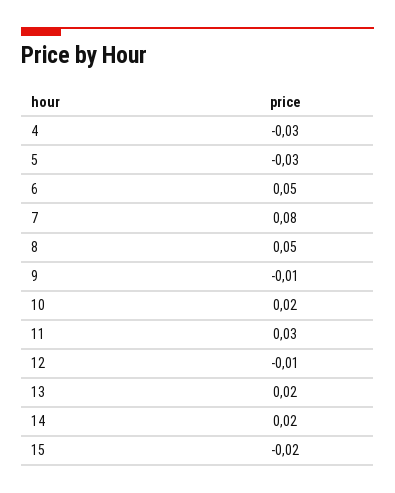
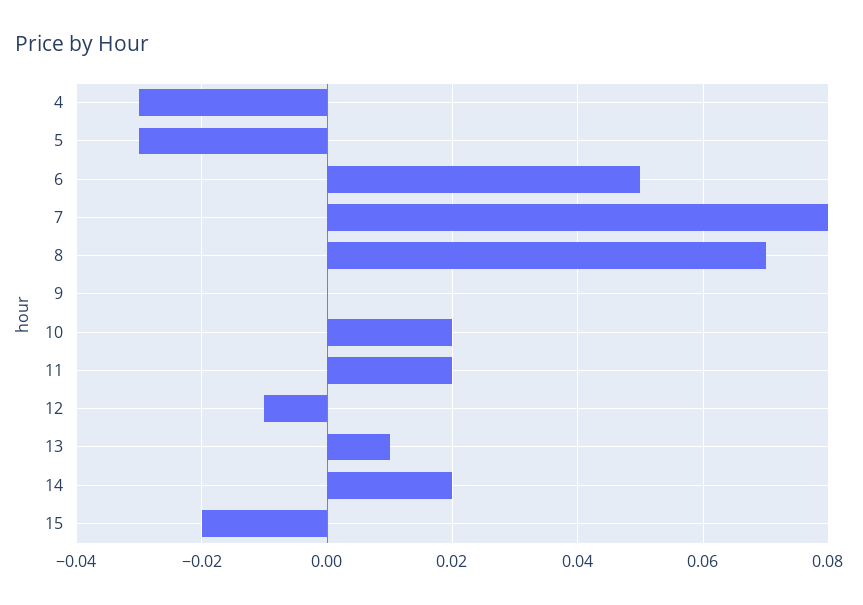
8: 0.05 -> 0.07
9: -0.01 -> 0
11: 0.03 -> 0.02
13: 0.02 -> 0.01

